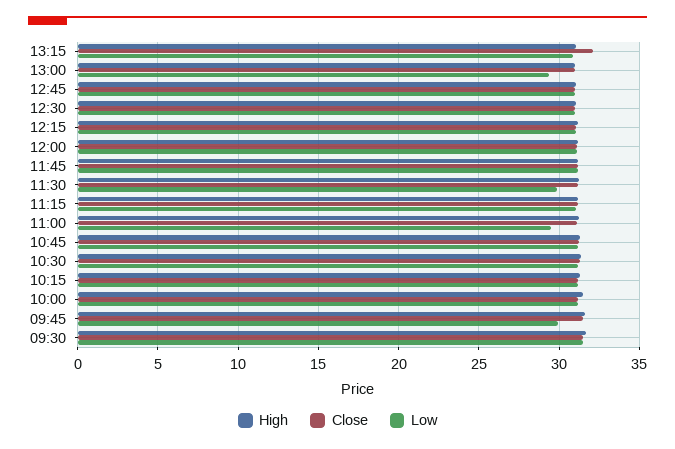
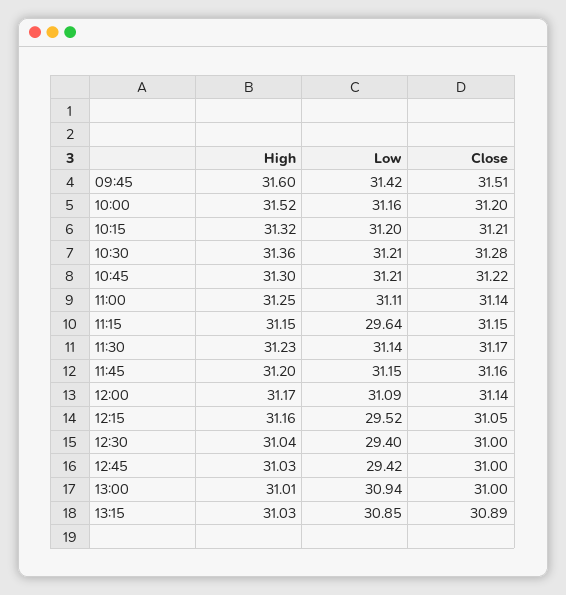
Close, 13:15: 32 -> 30.89
Low, 13:00: 29.5 -> 30.94
Low, 12:45: 31 -> 29.42
Low, 12:30: 31 -> 29.4
Low, 12:15: 31 -> 29.52
Low, 11:30: 30 -> 31.14
Low, 11:15: 31 -> 29.64
Low, 11:00: 29.5 -> 31.11
Low, 09:45: 30 -> 31.42
High, 09:30: 31.5 -> none
Close, 09:30: 31.5 -> none
Low, 09:30: 31.5 -> none

